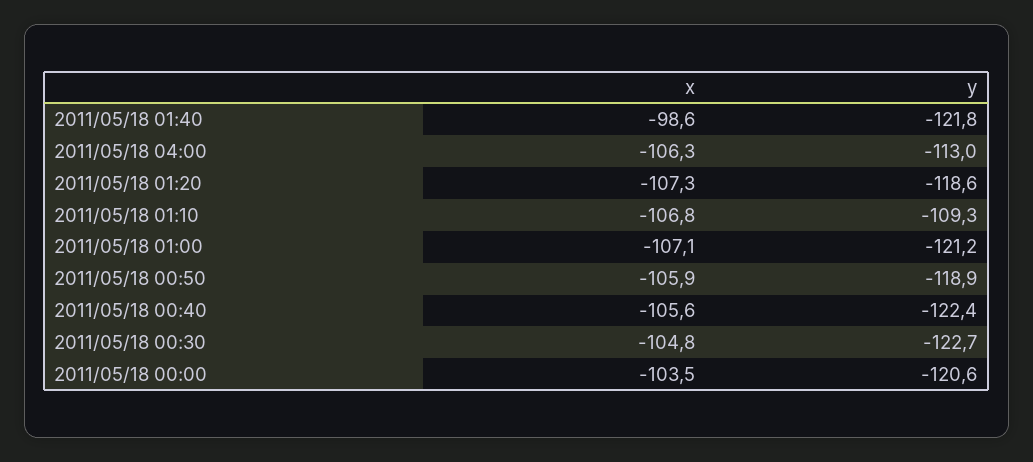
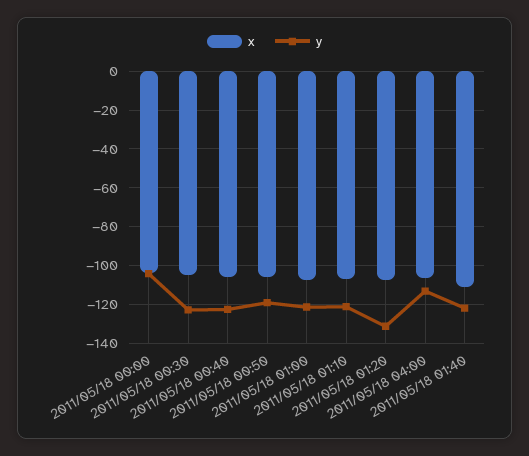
x, 2011/05/18 01:40: -98.6 -> -110
y, 2011/05/18 01:20: -118.6 -> -130
y, 2011/05/18 01:10: -109.3 -> -120
y, 2011/05/18 00:00: -120.6 -> -105

